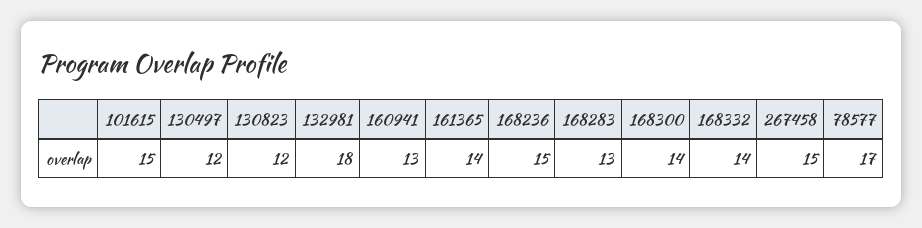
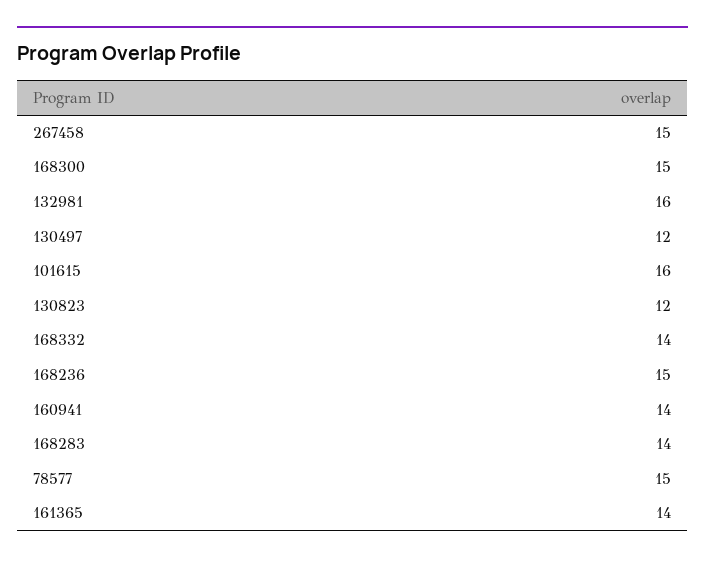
101615: 15 -> 16
132981: 18 -> 16
160941: 13 -> 14
168283: 13 -> 14
168300: 14 -> 15
78577: 17 -> 15

